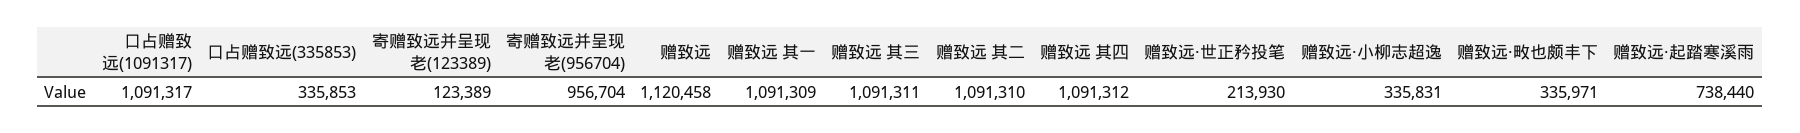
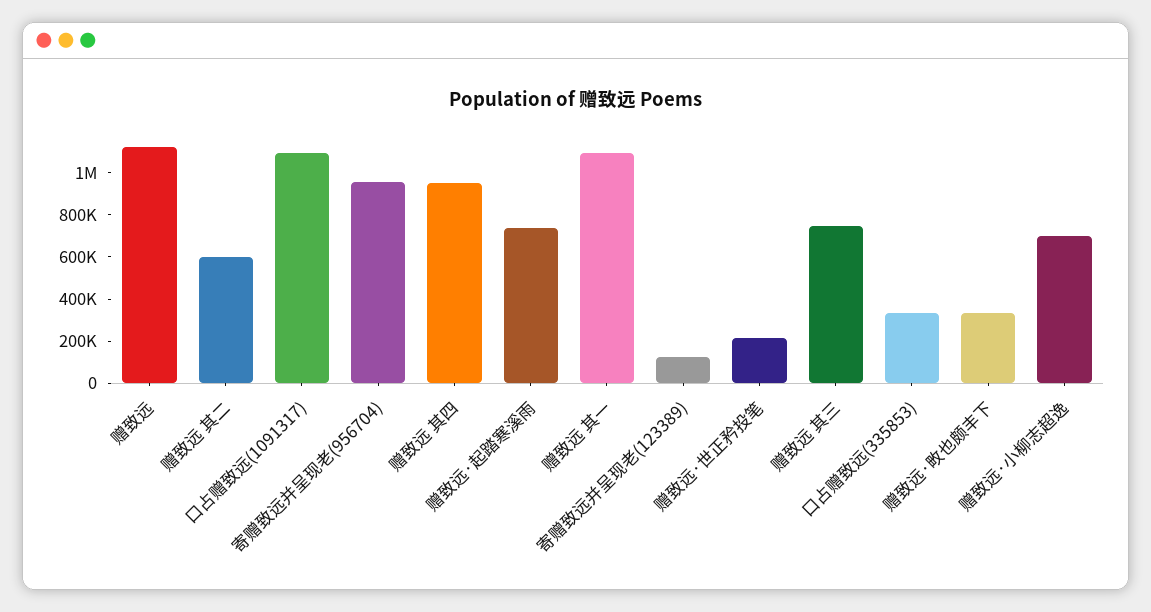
赠致远 其三: 1091311 -> 750000
赠致远 其二: 1091310 -> 600000
赠致远 其四: 1091312 -> 950000
赠致远·小柳志超逸: 335831 -> 700000

